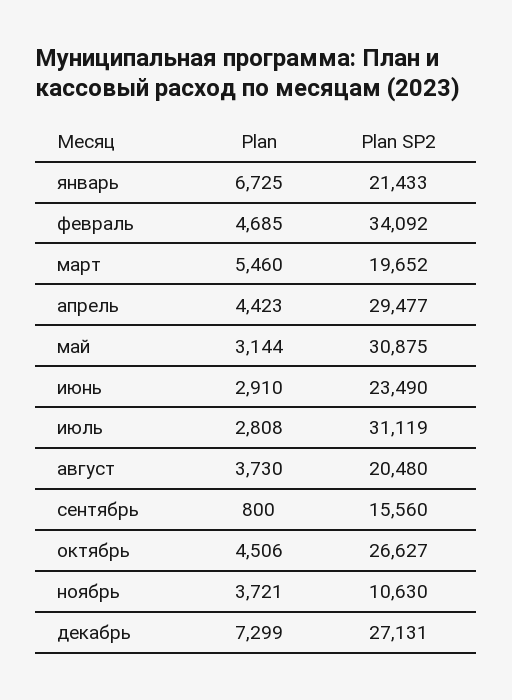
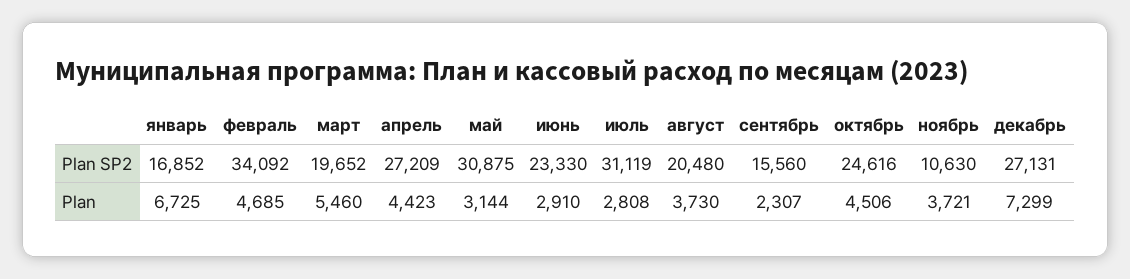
Plan SP2, январь: 21433 -> 16852
Plan SP2, апрель: 29477 -> 27209
Plan SP2, июнь: 23490 -> 23330
Plan, сентябрь: 800 -> 2307
Plan SP2, октябрь: 26627 -> 24616

